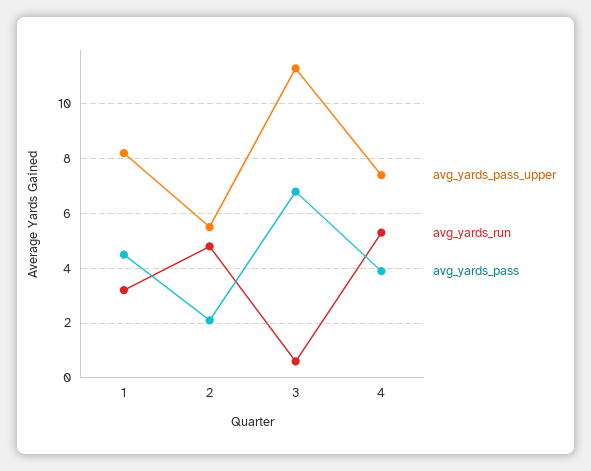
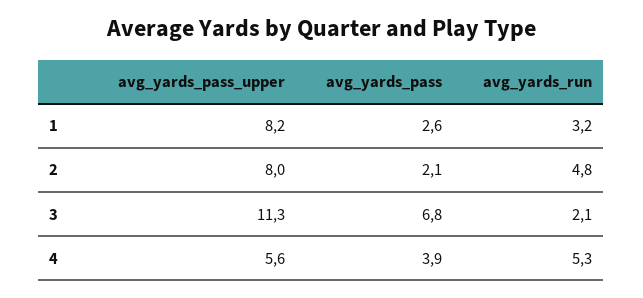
avg_yards_pass, 1: 4.5 -> 2.6
avg_yards_pass_upper, 2: 5.5 -> 8
avg_yards_run, 3: 0.5 -> 2.1
avg_yards_pass_upper, 4: 7.5 -> 5.6

